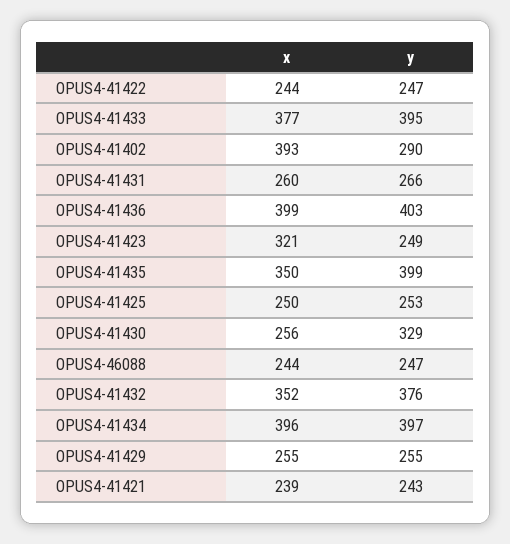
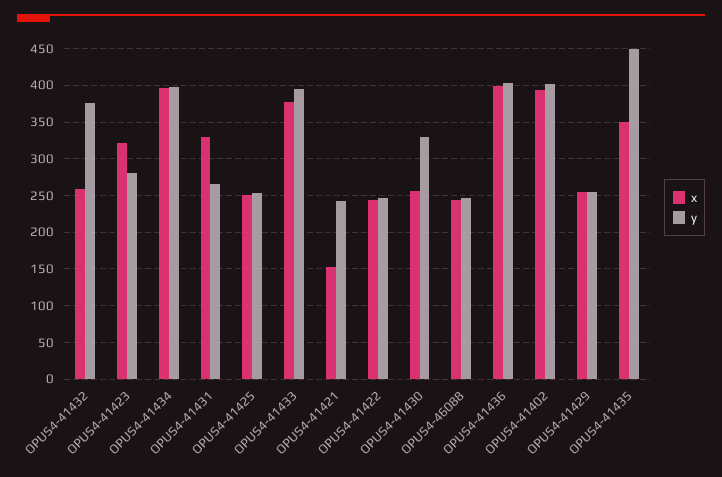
y, OPUS4-41402: 290 -> 400
x, OPUS4-41431: 260 -> 330
y, OPUS4-41423: 249 -> 280
y, OPUS4-41435: 399 -> 450
x, OPUS4-41432: 352 -> 260
x, OPUS4-41421: 239 -> 150

